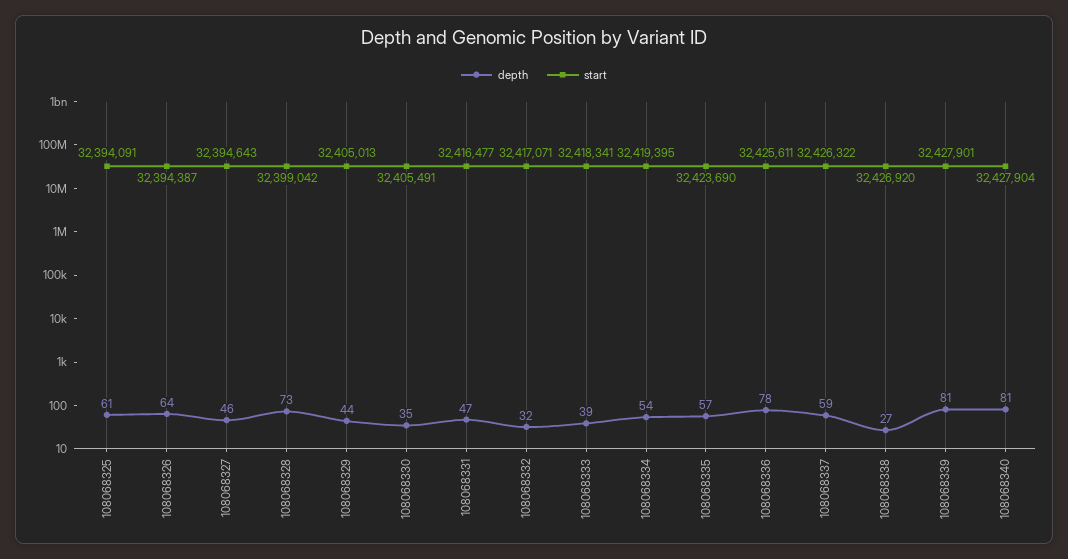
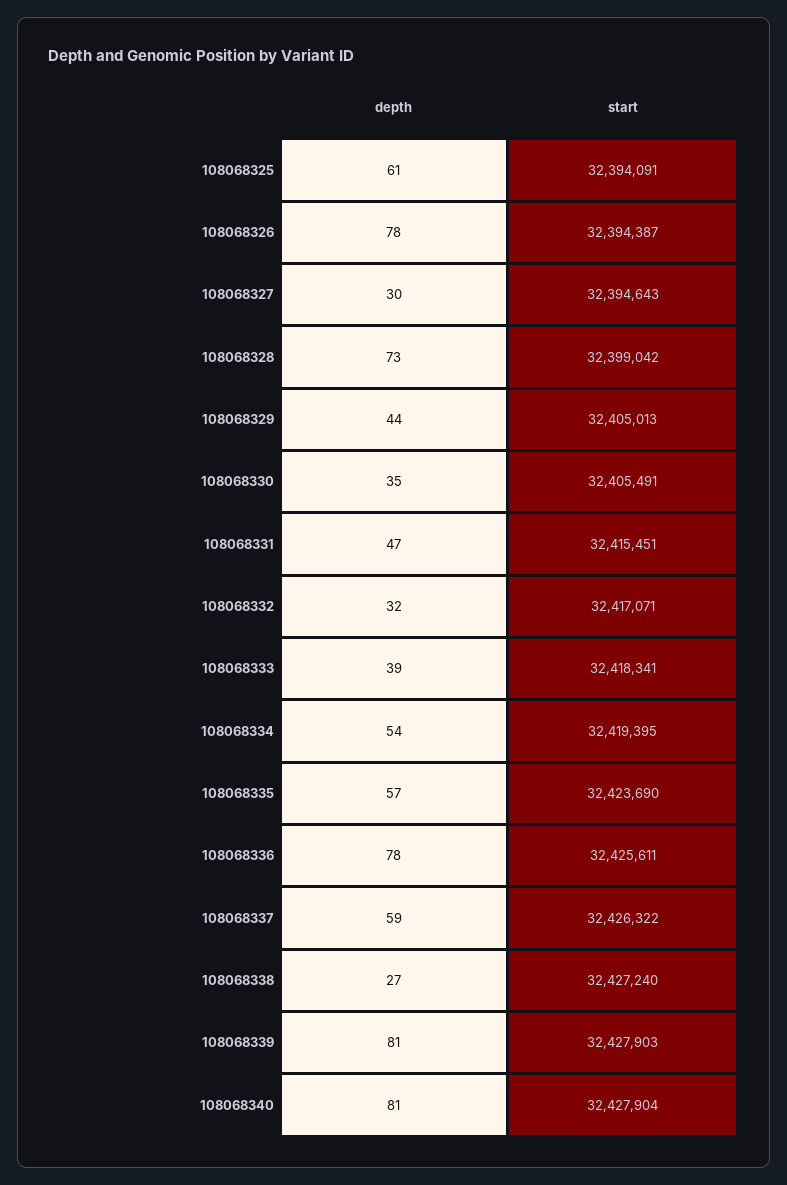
depth, 108068326: 64 -> 78
depth, 108068327: 46 -> 30
start, 108068331: 32416477 -> 32415451
start, 108068338: 32426920 -> 32427240
start, 108068339: 32427901 -> 32427903

